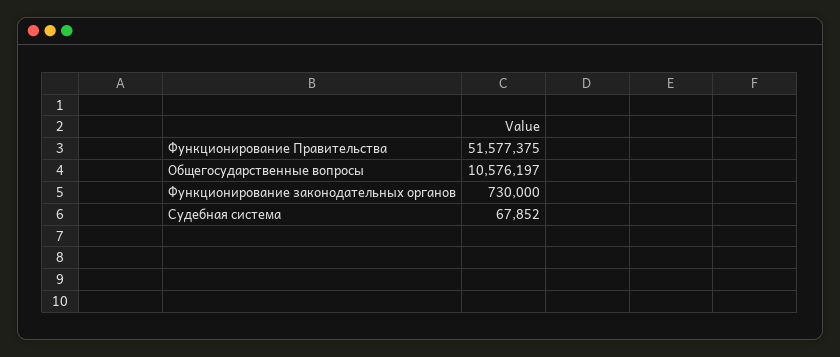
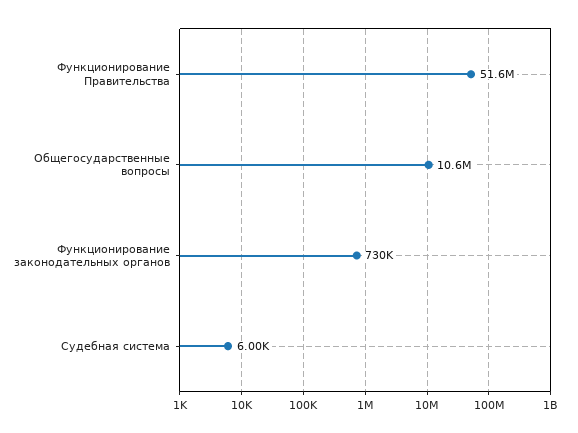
Судебная система: 67852 -> 6000

